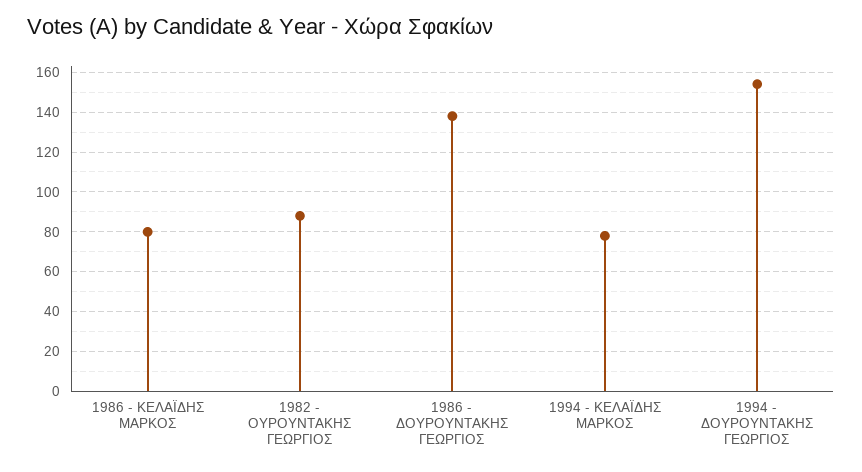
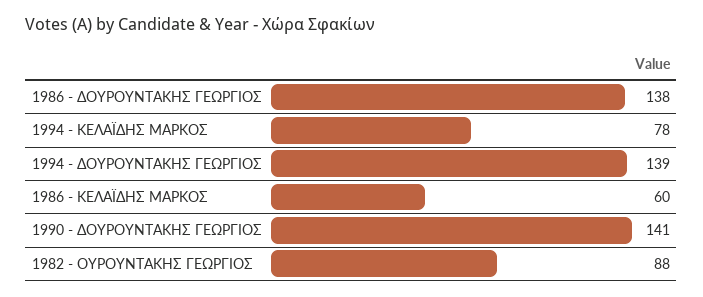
1986 - ΚΕΛΑΪΔΗΣ ΜΑΡΚΟΣ: 80 -> 60
1994 - ΔΟΥΡΟΥΝΤΑΚΗΣ ΓΕΩΡΓΙΟΣ: 155 -> 139
1990 - ΔΟΥΡΟΥΝΤΑΚΗΣ ΓΕΩΡΓΙΟΣ: none -> 141

